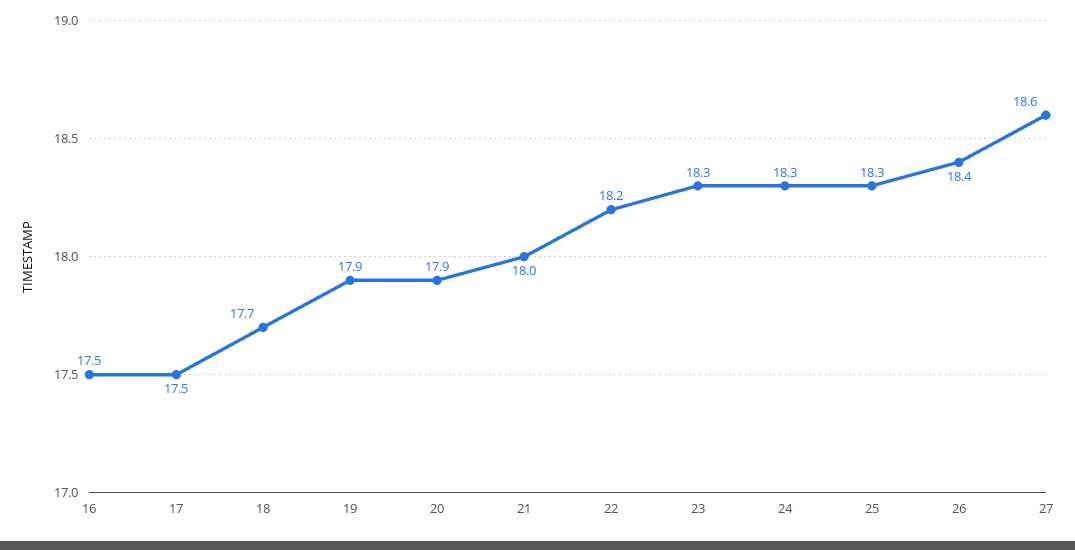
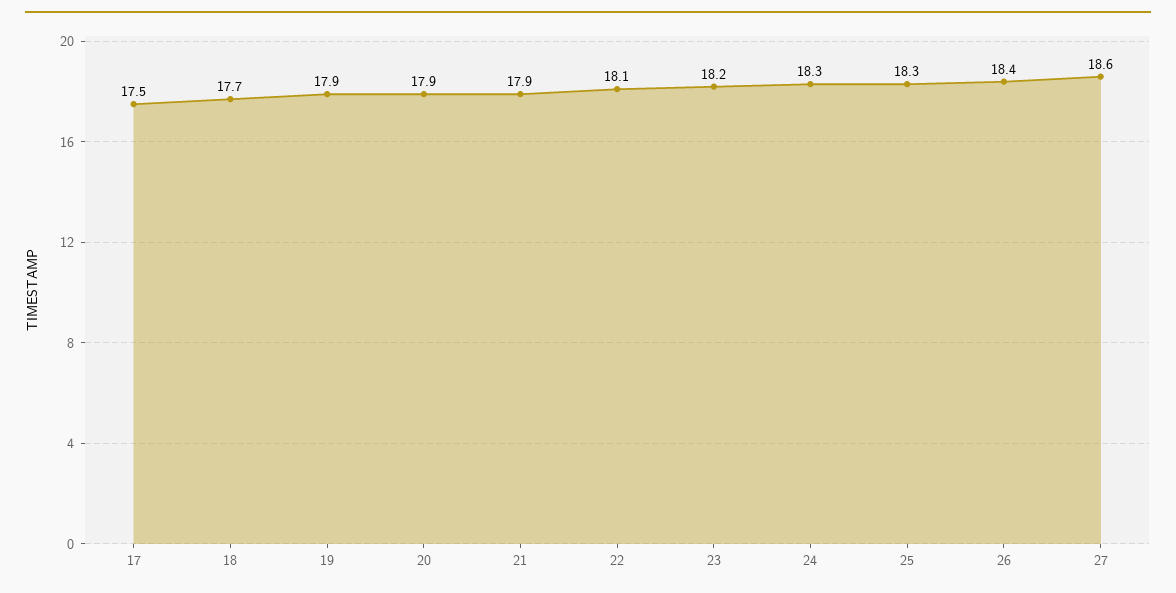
16: 17.5 -> none
21: 18 -> 17.9
22: 18.2 -> 18.1
23: 18.3 -> 18.2

